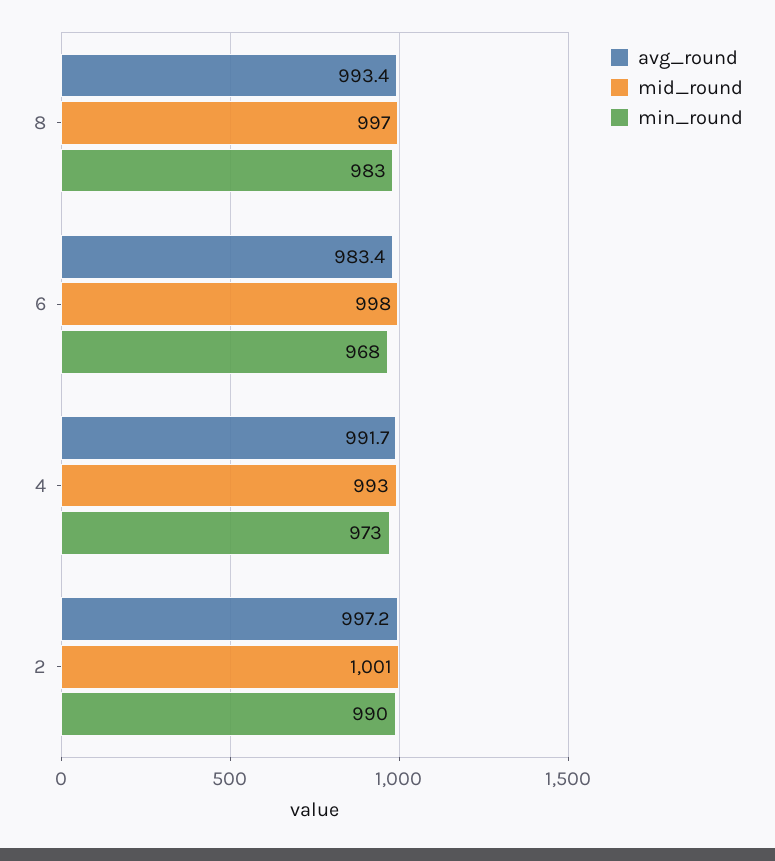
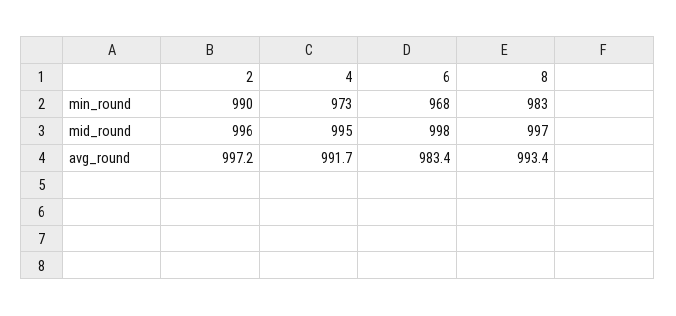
mid_round, 4: 993 -> 995
mid_round, 2: 1001 -> 996

